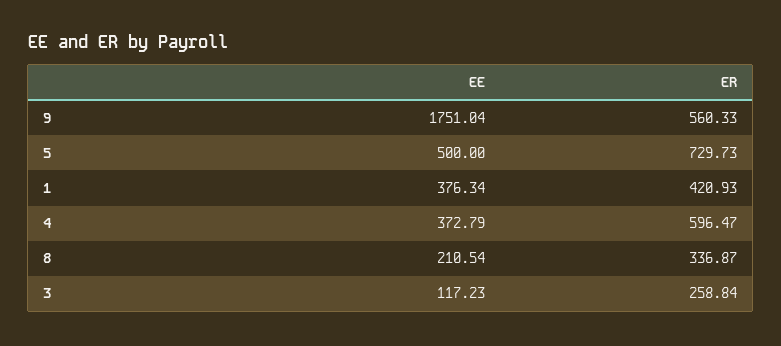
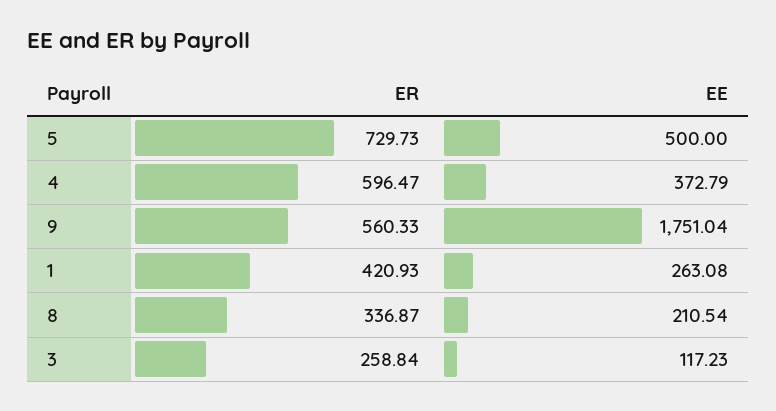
EE, 1: 376.34 -> 263.08

